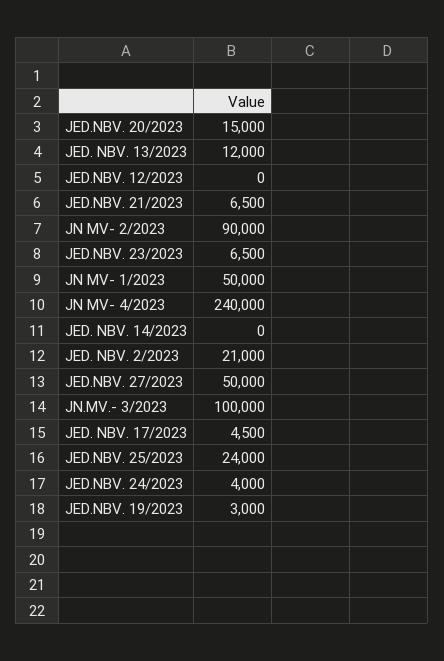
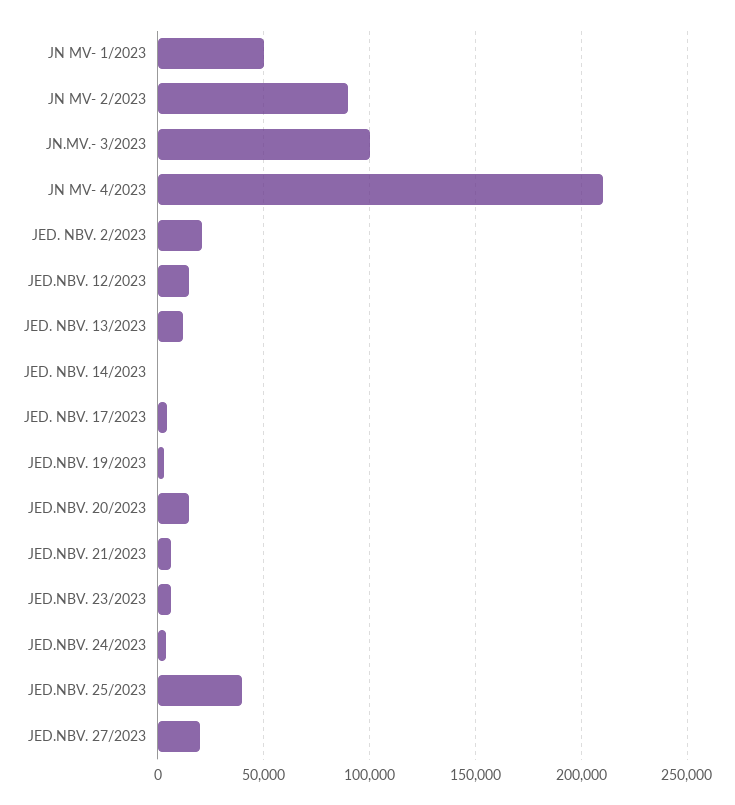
JED.NBV. 12/2023: 0 -> 15000
JN MV- 4/2023: 240000 -> 210000
JED.NBV. 27/2023: 50000 -> 20000
JED.NBV. 25/2023: 24000 -> 40000

